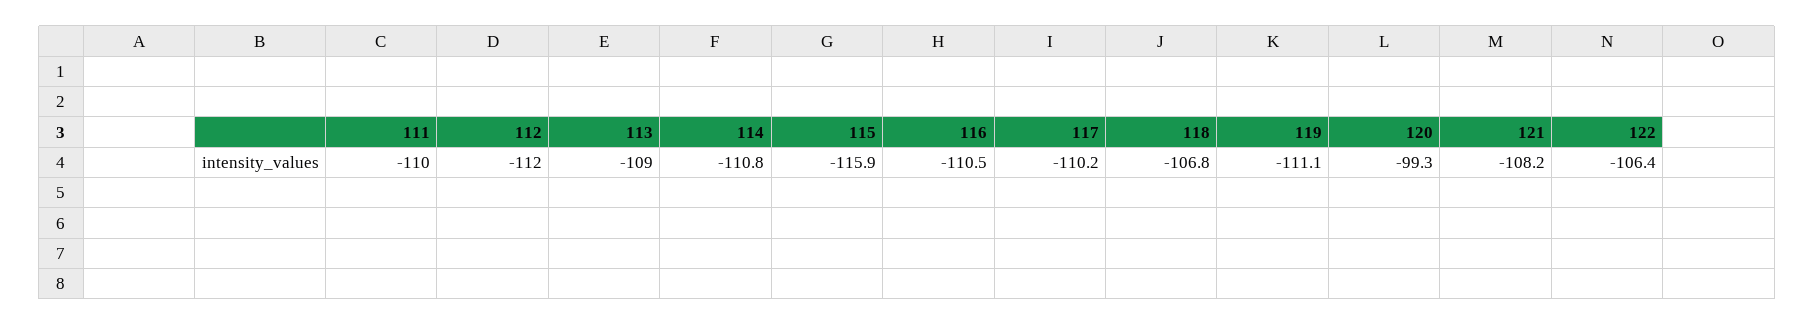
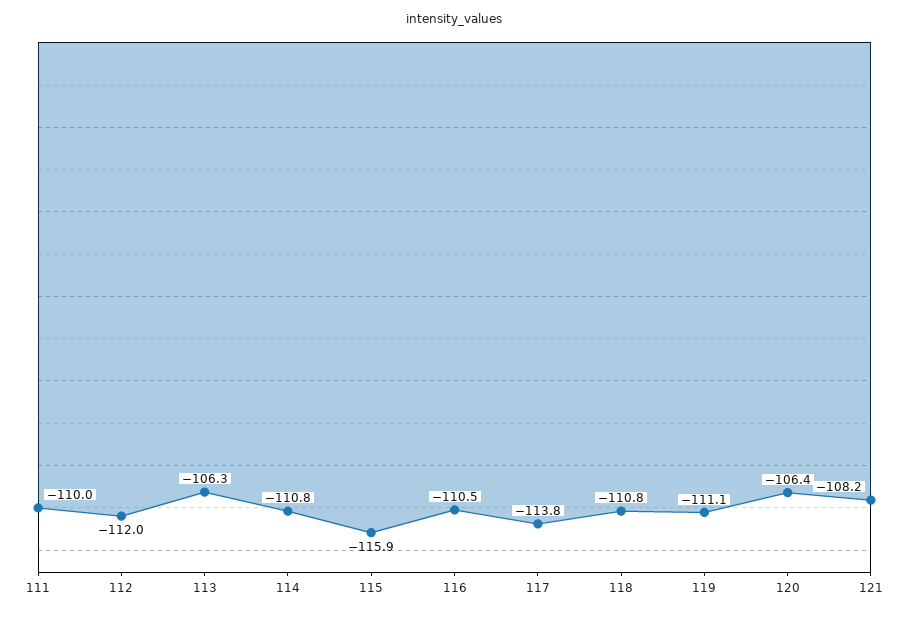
113: -109 -> -106.3
117: -110.2 -> -113.8
118: -106.8 -> -110.8
120: -99.3 -> -106.4
122: -106.4 -> none

